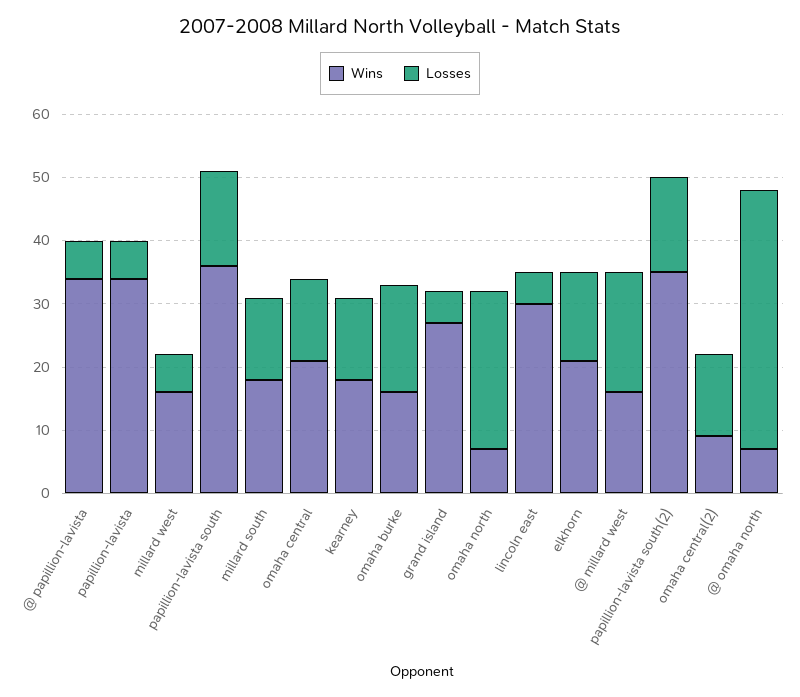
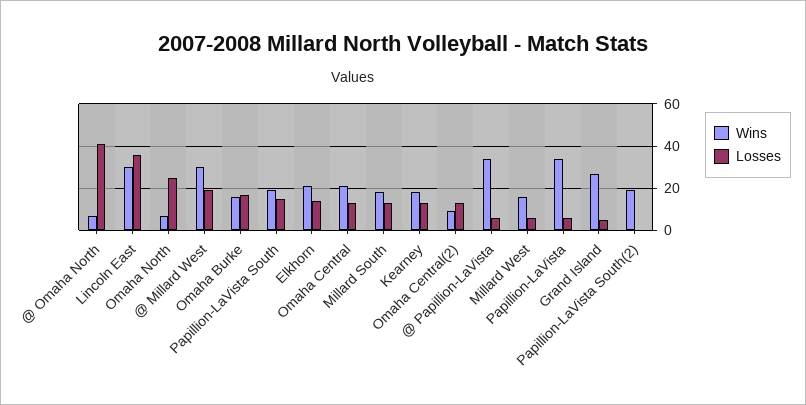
Wins, papillion-lavista south: 35 -> 20
Losses, lincoln east: 5 -> 35
Wins, @ millard west: 15 -> 30
Wins, papillion-lavista south(2): 35 -> 20
Losses, papillion-lavista south(2): 15 -> 0

